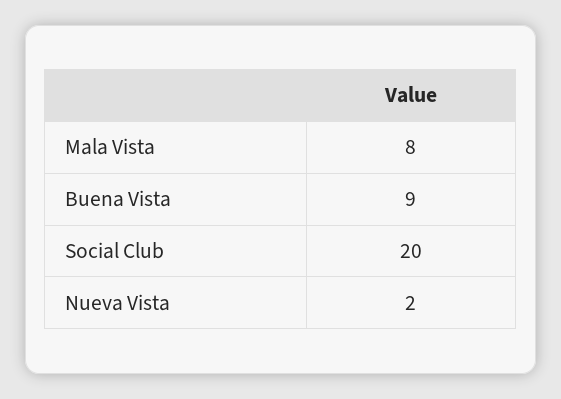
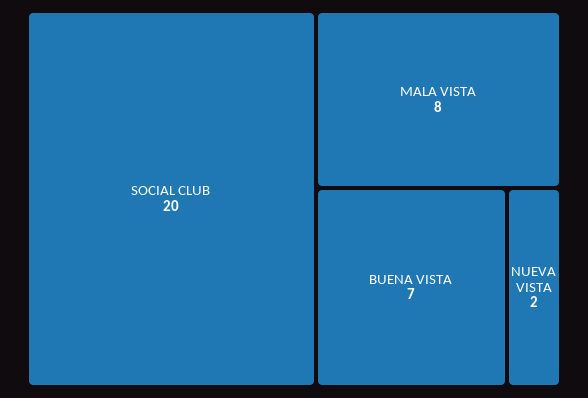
Buena Vista: 9 -> 7

